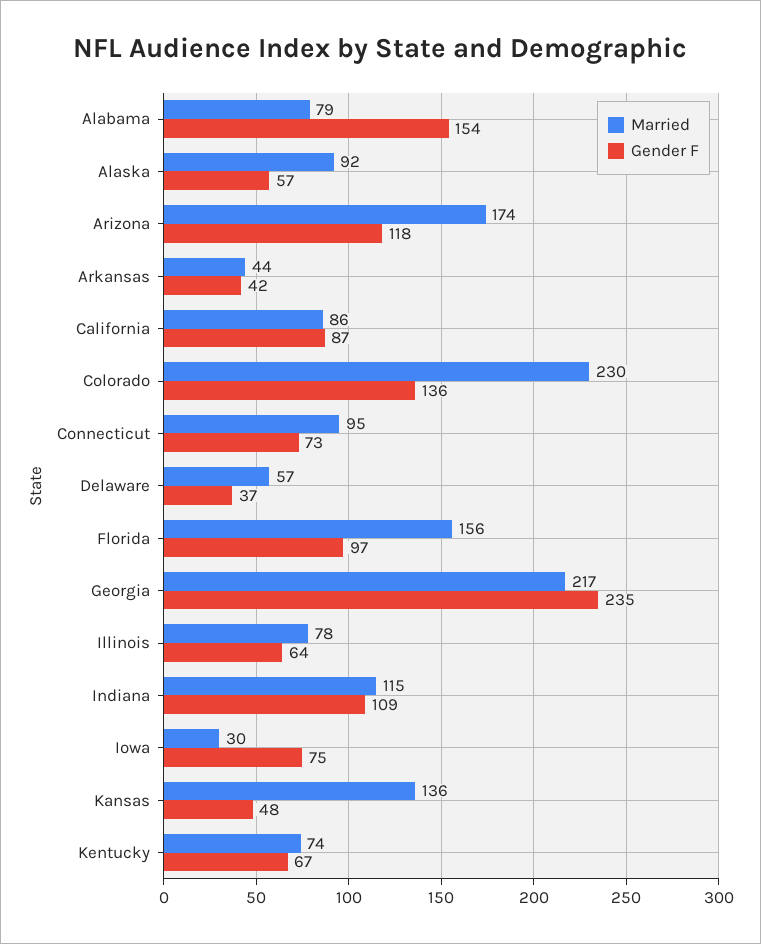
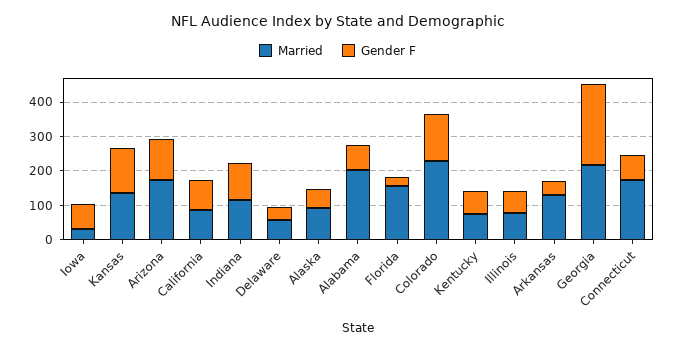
Married, Alabama: 79 -> 200
Gender F, Alabama: 154 -> 75
Married, Arkansas: 44 -> 125
Married, Connecticut: 95 -> 175
Gender F, Florida: 97 -> 25
Gender F, Kansas: 48 -> 125

